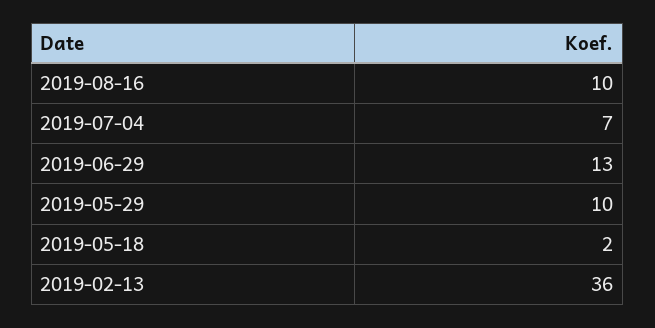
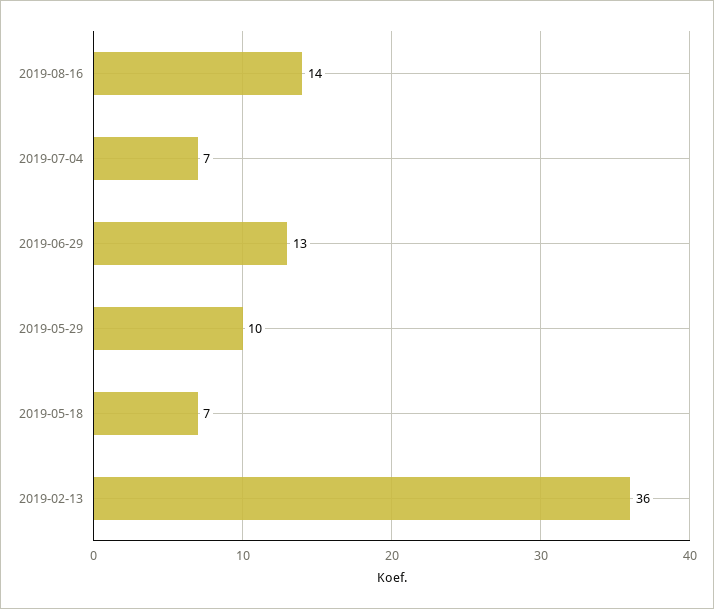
2019-08-16: 10 -> 14
2019-05-18: 2 -> 7

